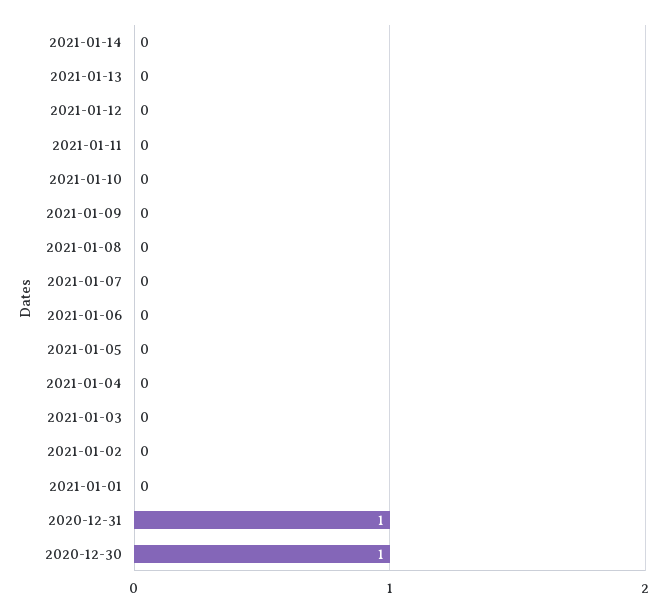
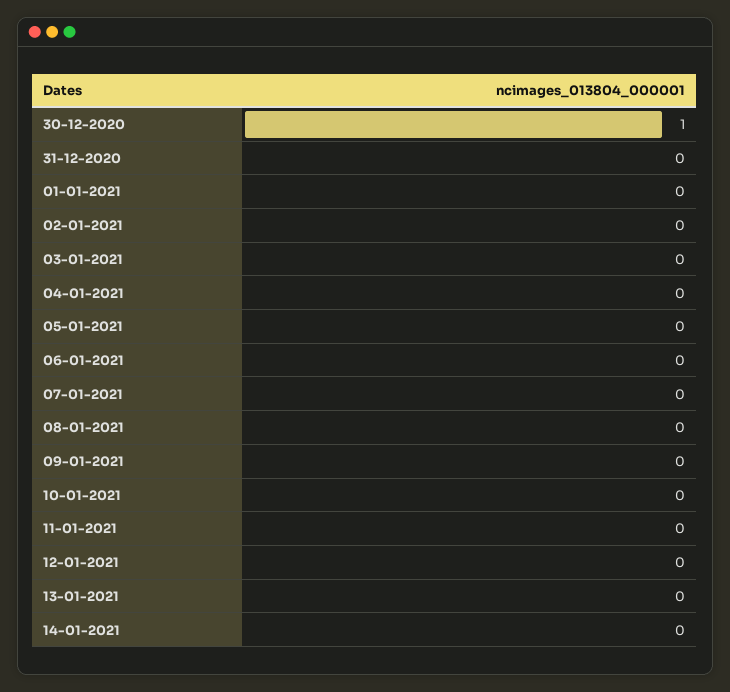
2020-12-31: 1 -> 0

